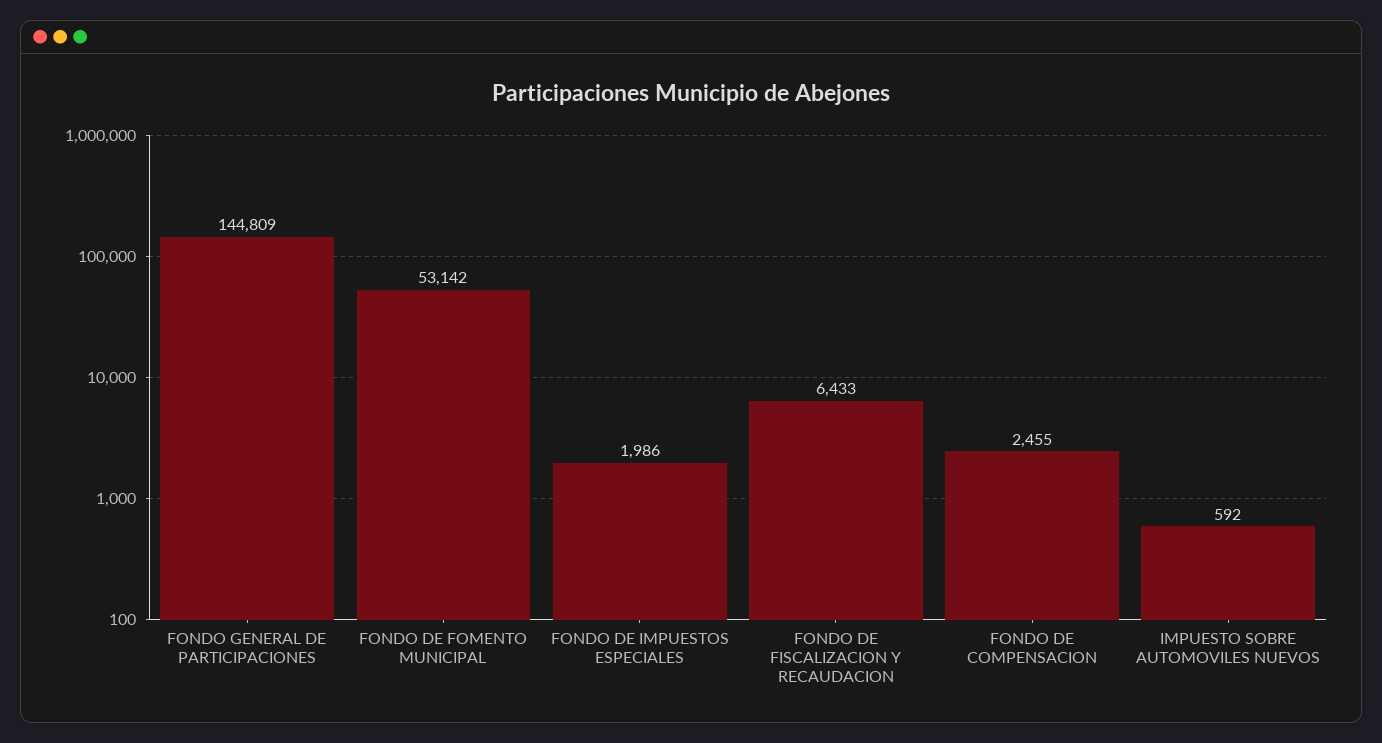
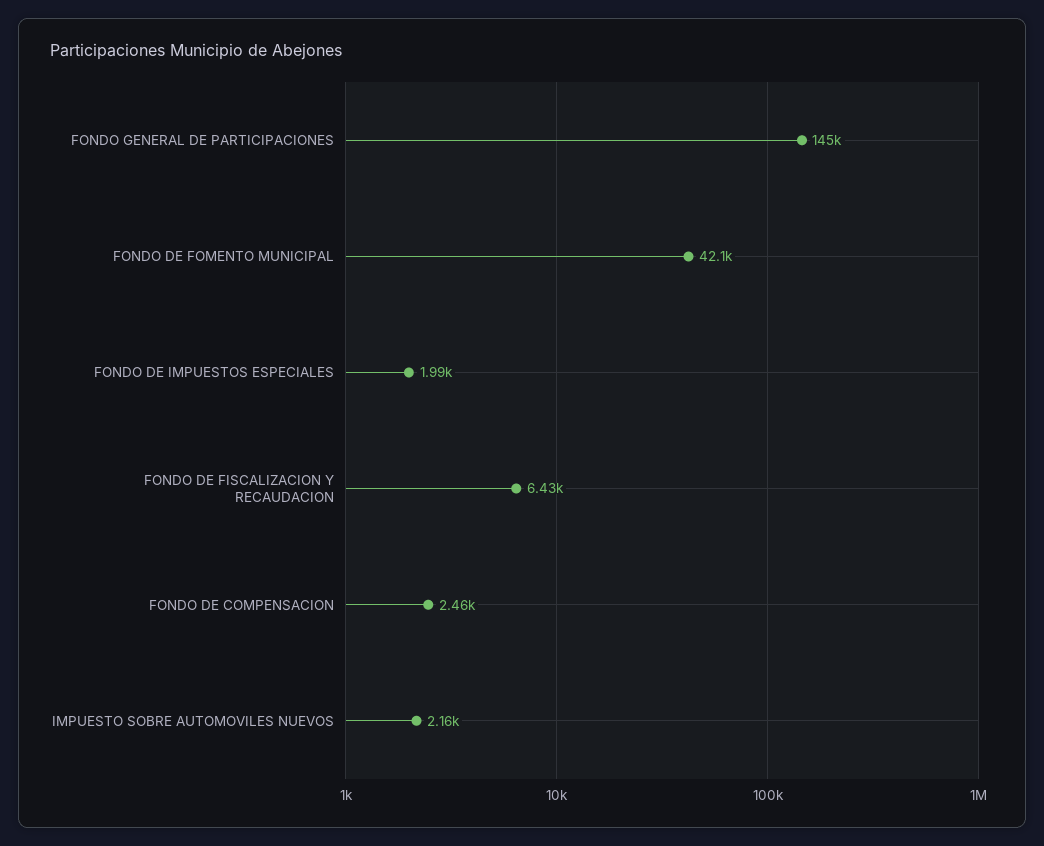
FONDO DE FOMENTO MUNICIPAL: 53142 -> 42100
IMPUESTO SOBRE AUTOMOVILES NUEVOS: 592 -> 2160

